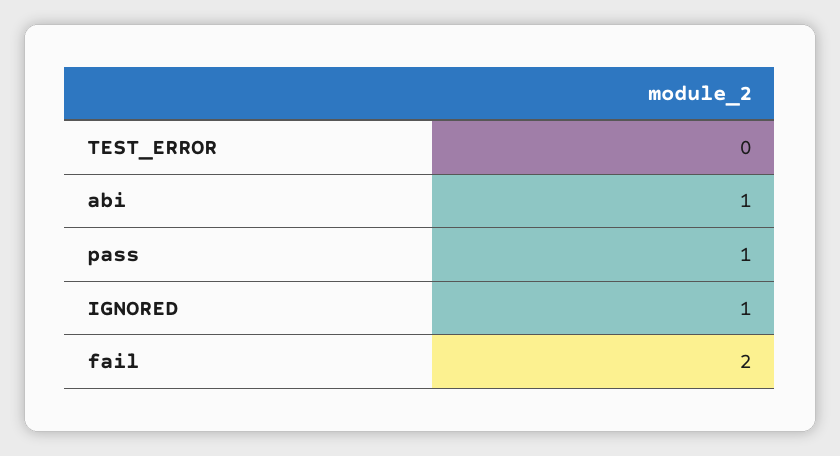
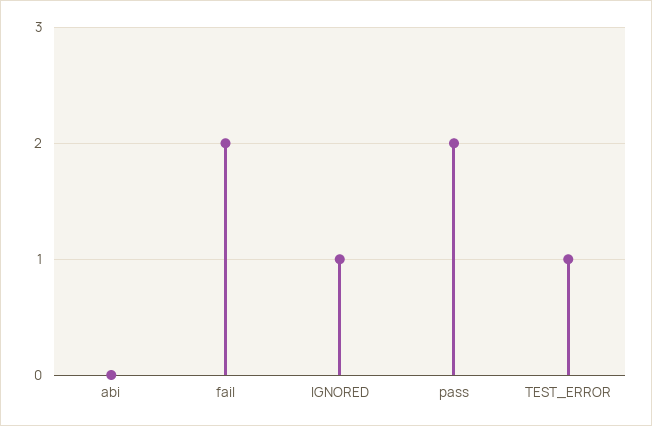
TEST_ERROR: 0 -> 1
abi: 1 -> 0
pass: 1 -> 2

